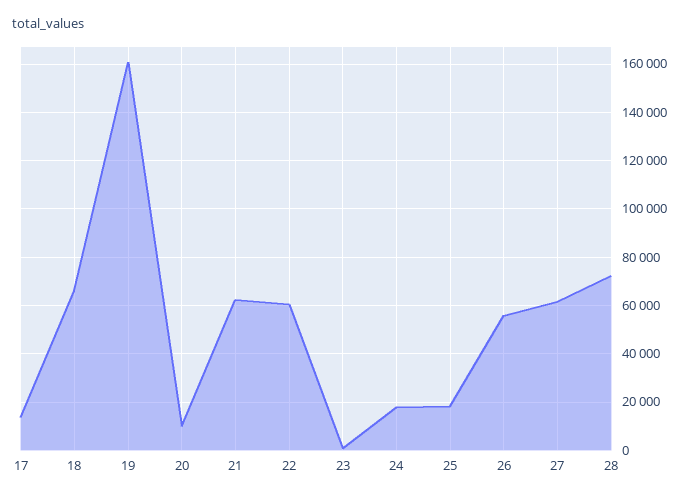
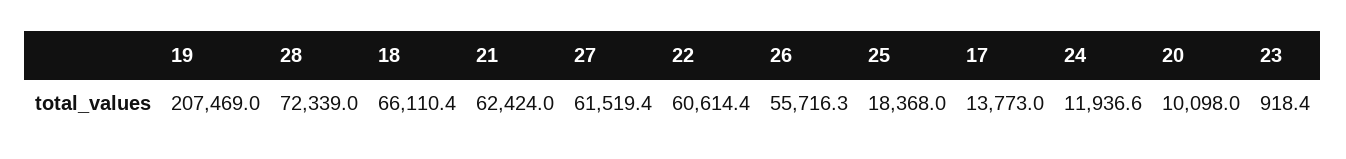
19: 160000 -> 207469
24: 17500 -> 11936.6

